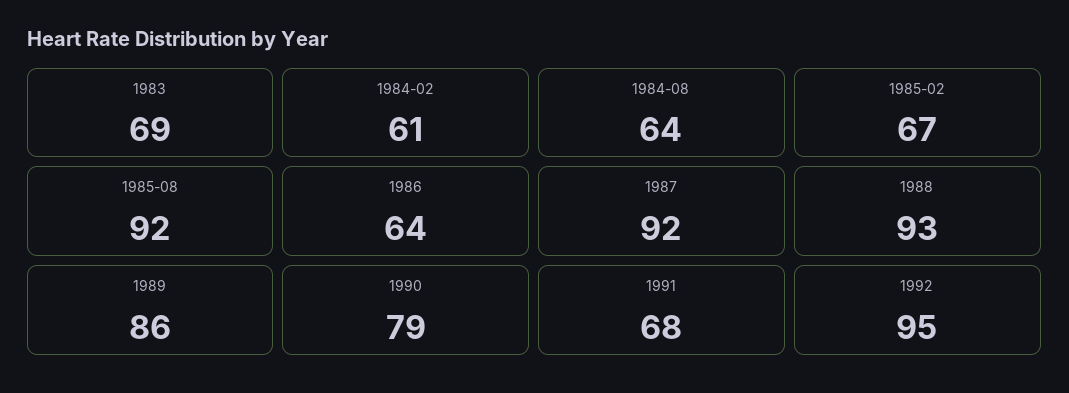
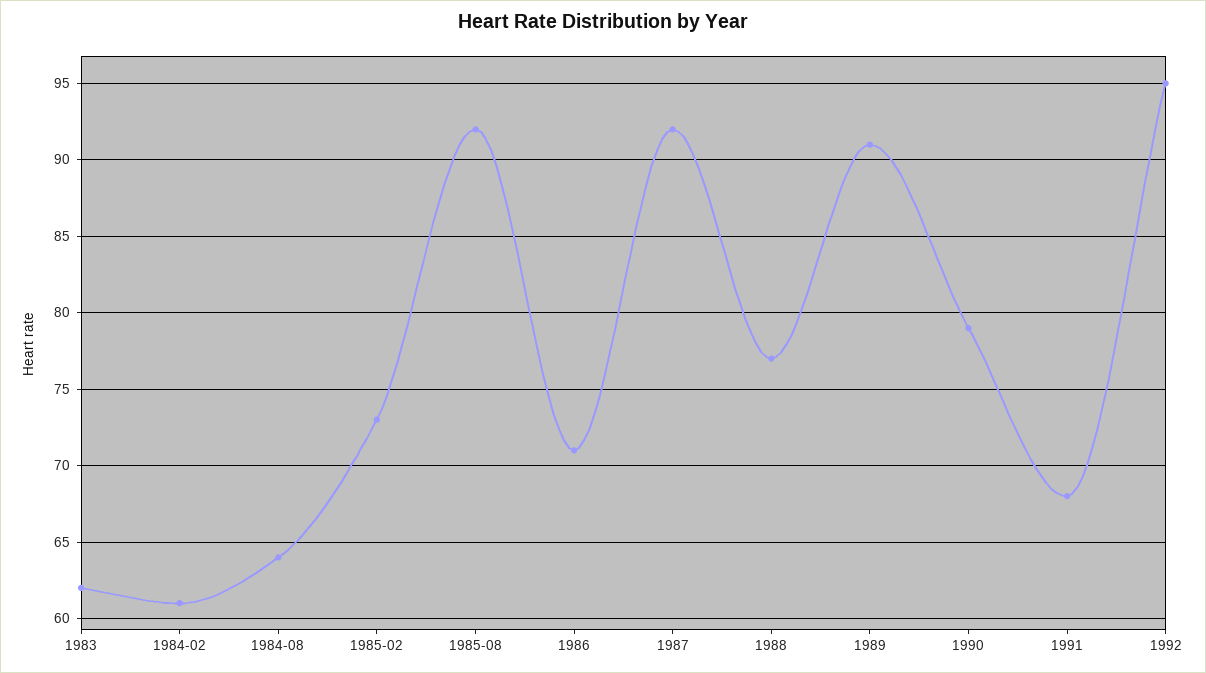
1983: 69 -> 62
1985-02: 67 -> 73
1986: 64 -> 71
1988: 93 -> 77
1989: 86 -> 91

